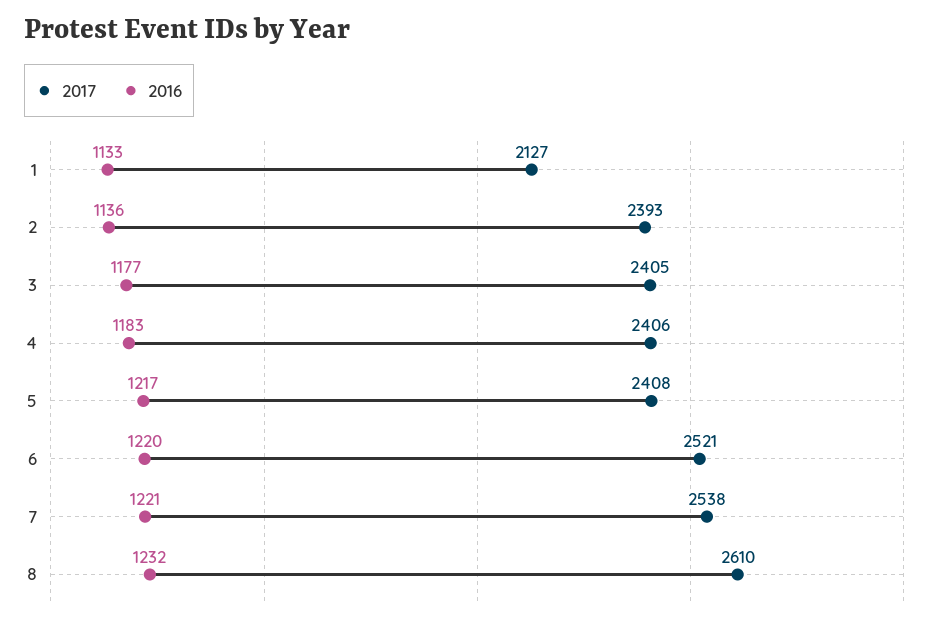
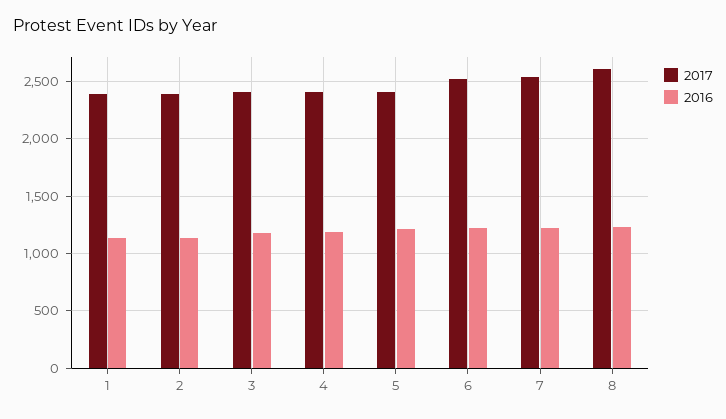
2017, 1: 2127 -> 2400

